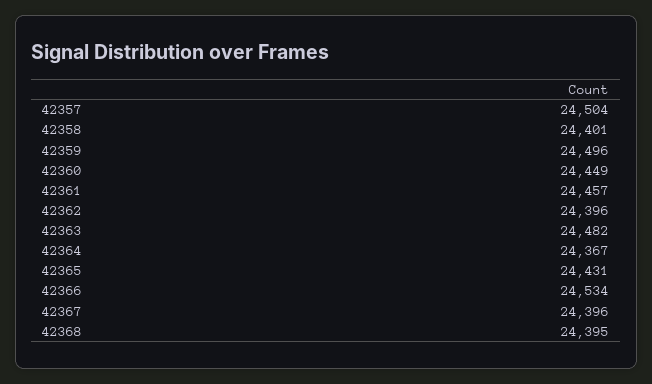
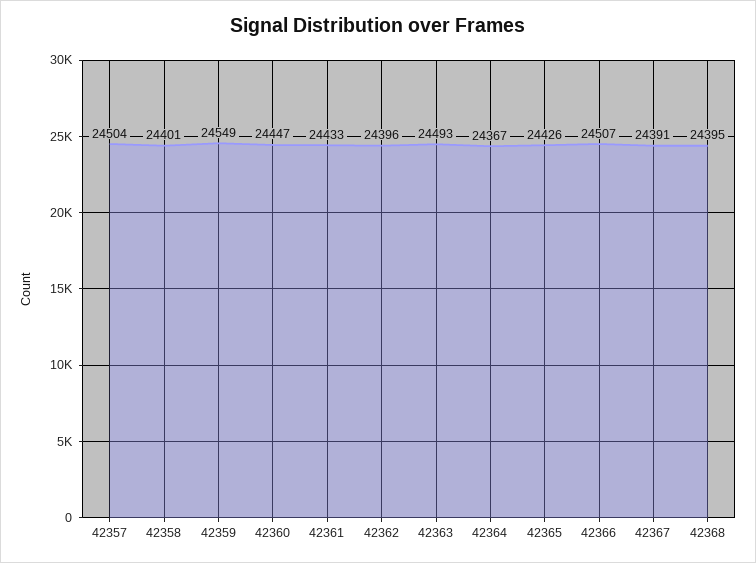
42359: 24496 -> 24549
42360: 24449 -> 24447
42361: 24457 -> 24433
42363: 24482 -> 24493
42365: 24431 -> 24426
42366: 24534 -> 24507
42367: 24396 -> 24391

